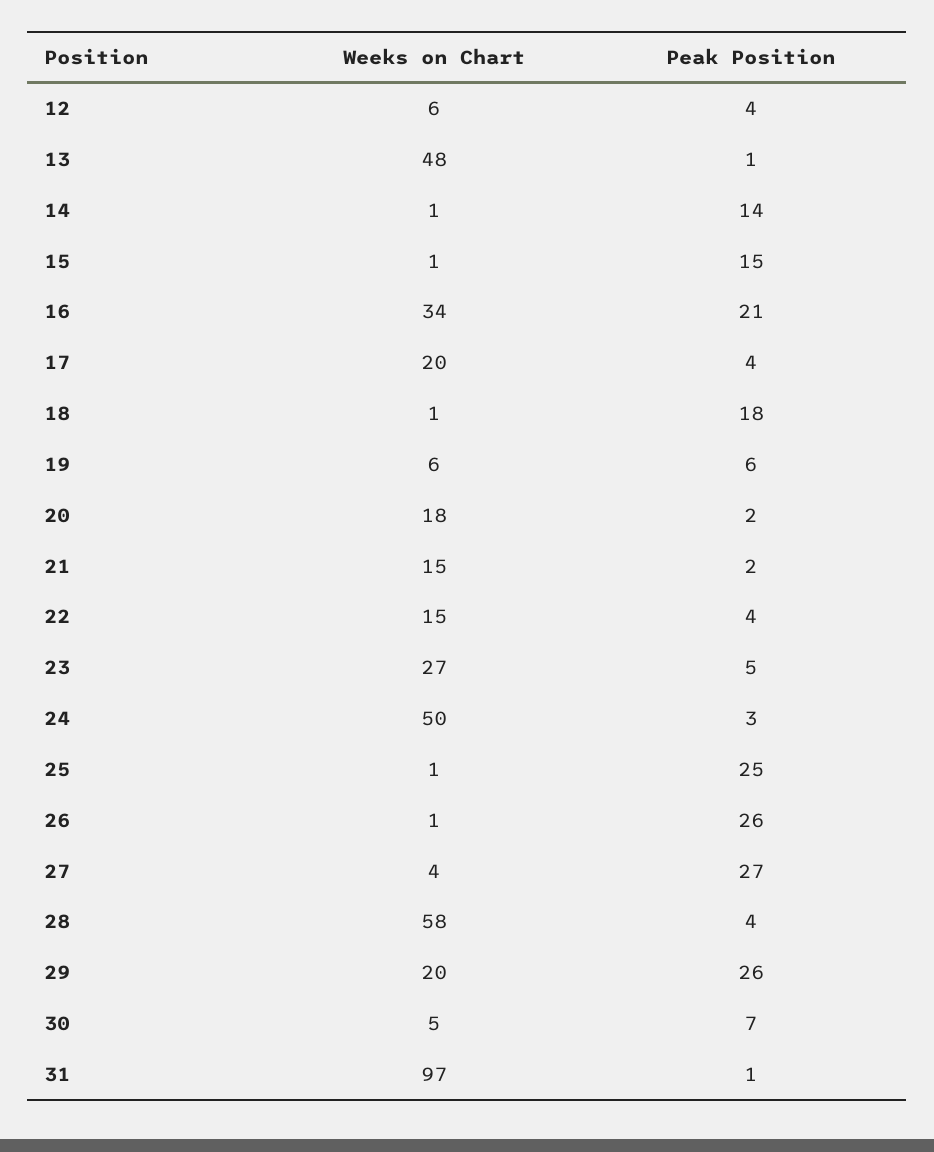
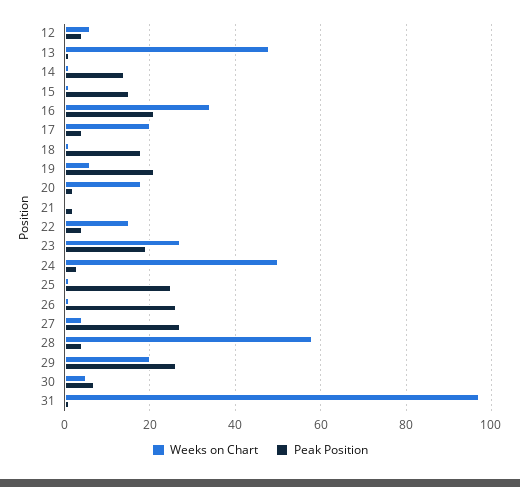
Peak Position, 19: 6 -> 20
Weeks on Chart, 21: 15 -> 0
Peak Position, 23: 5 -> 20

